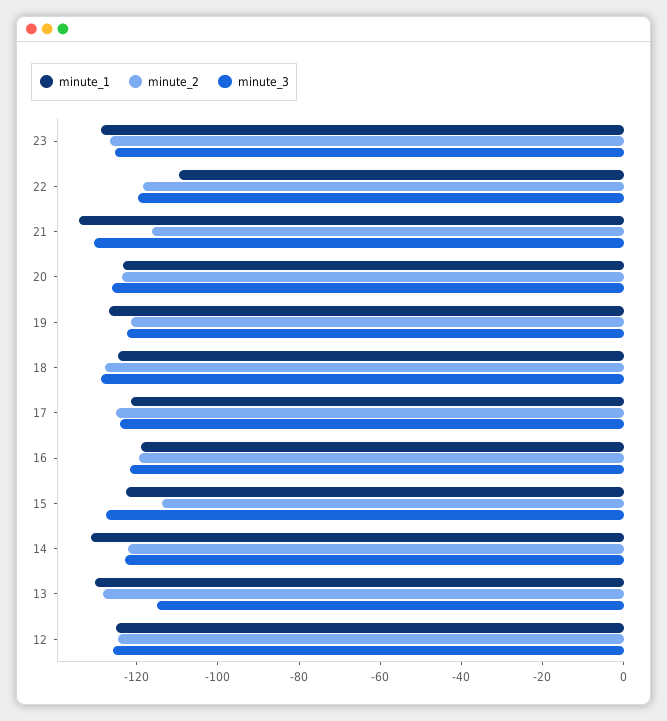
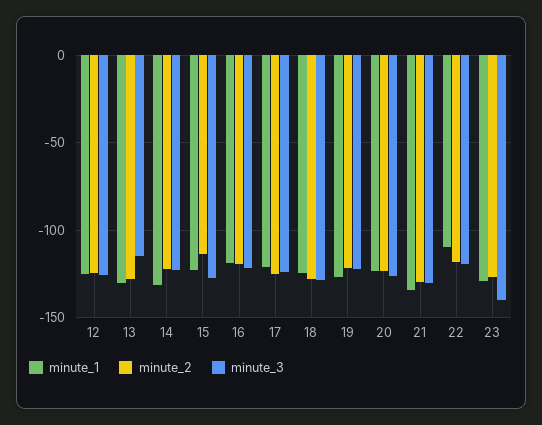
minute_3, 23: -125 -> -140
minute_2, 21: -115 -> -130

